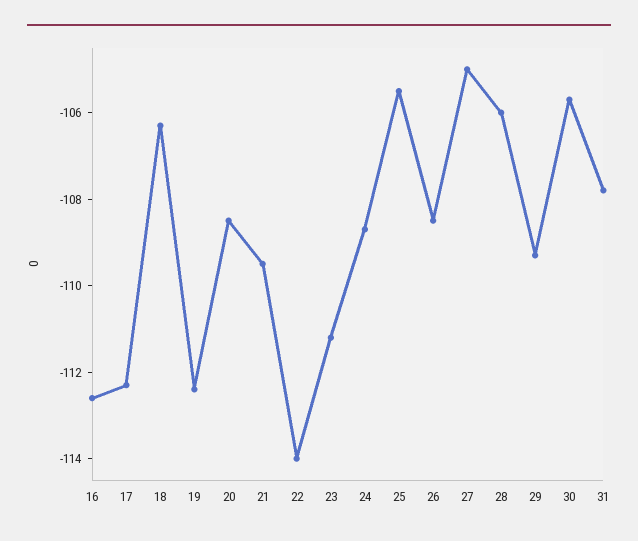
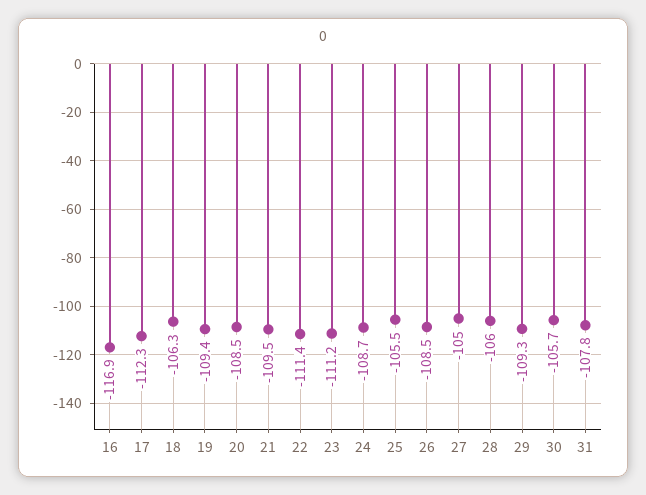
16: -112.5 -> -116.9
19: -112.5 -> -109.4
22: -114 -> -111.4

